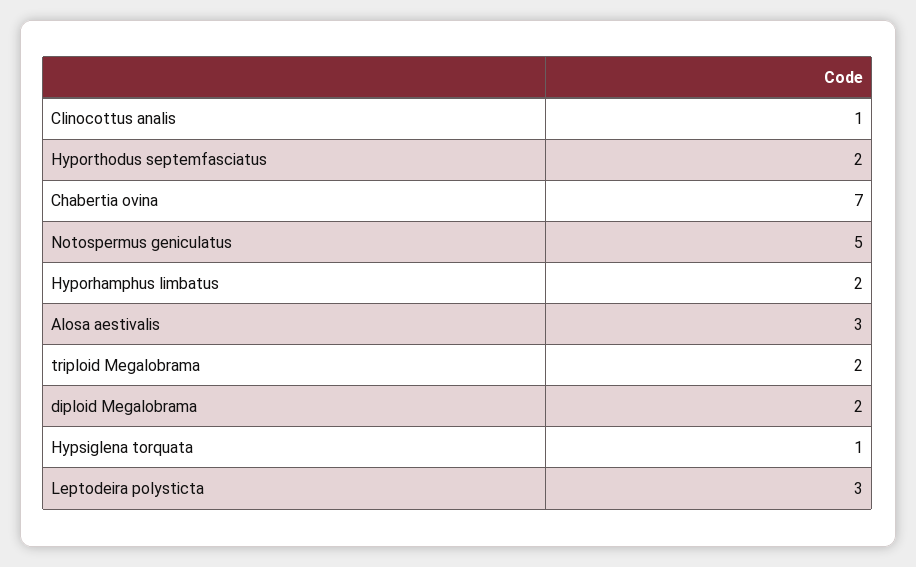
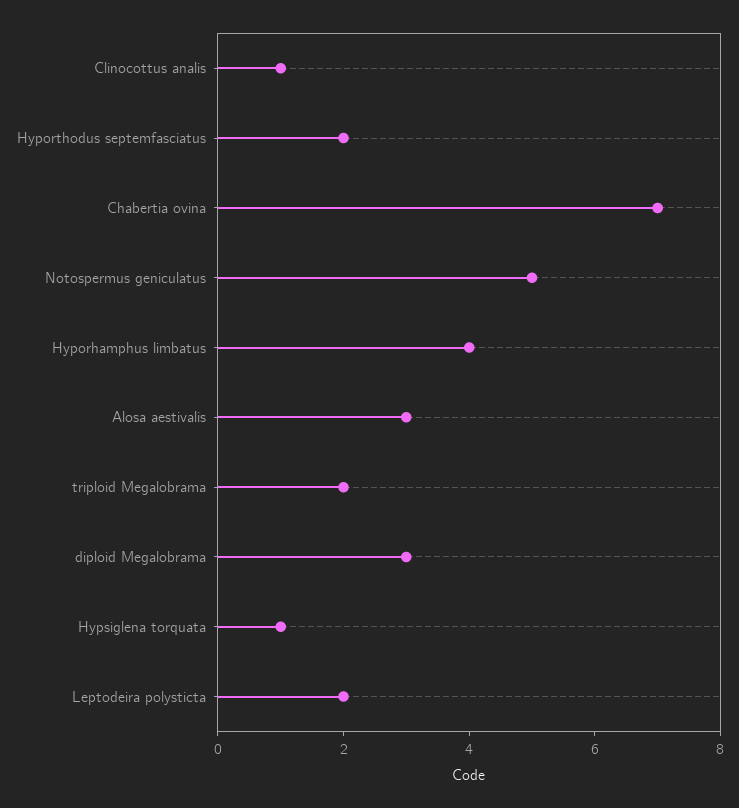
Hyporhamphus limbatus: 2 -> 4
diploid Megalobrama: 2 -> 3
Leptodeira polysticta: 3 -> 2

